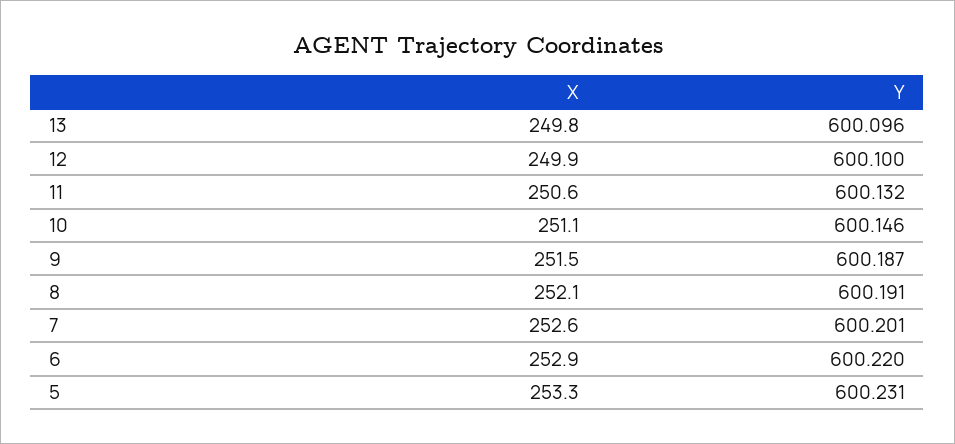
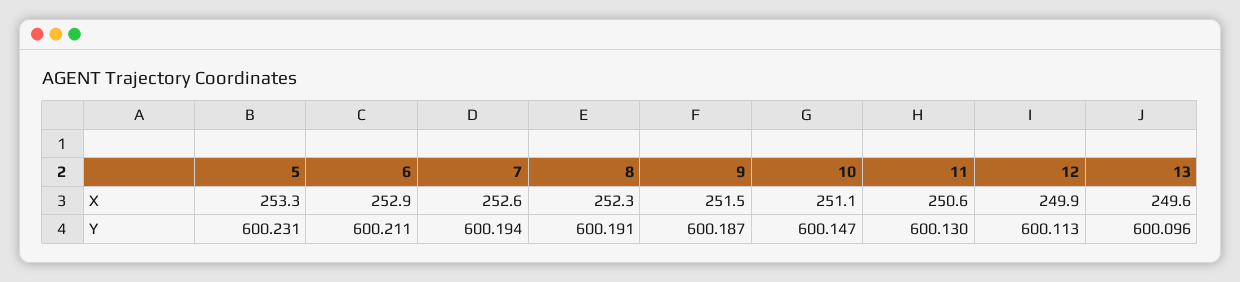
X, 13: 249.8 -> 249.6
Y, 12: 600.1 -> 600.113
Y, 11: 600.132 -> 600.13
Y, 10: 600.146 -> 600.147
X, 8: 252.1 -> 252.3
Y, 7: 600.201 -> 600.194
Y, 6: 600.22 -> 600.211

